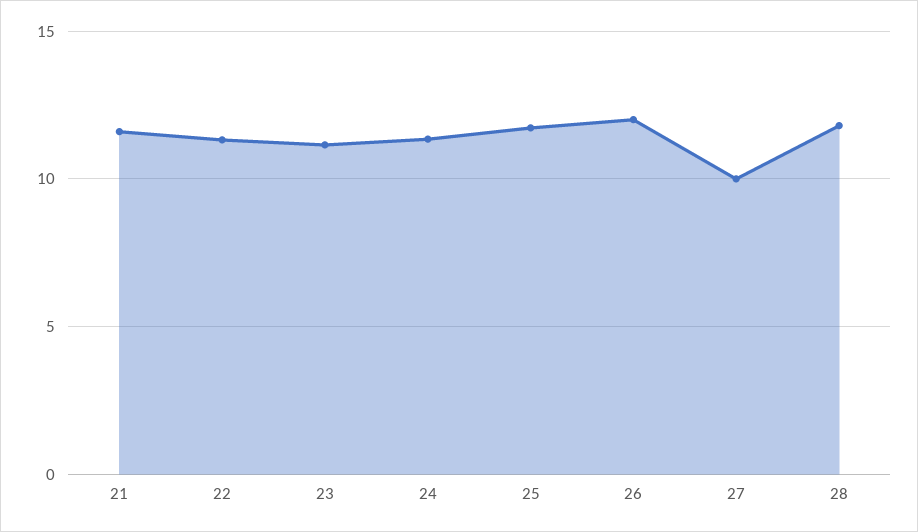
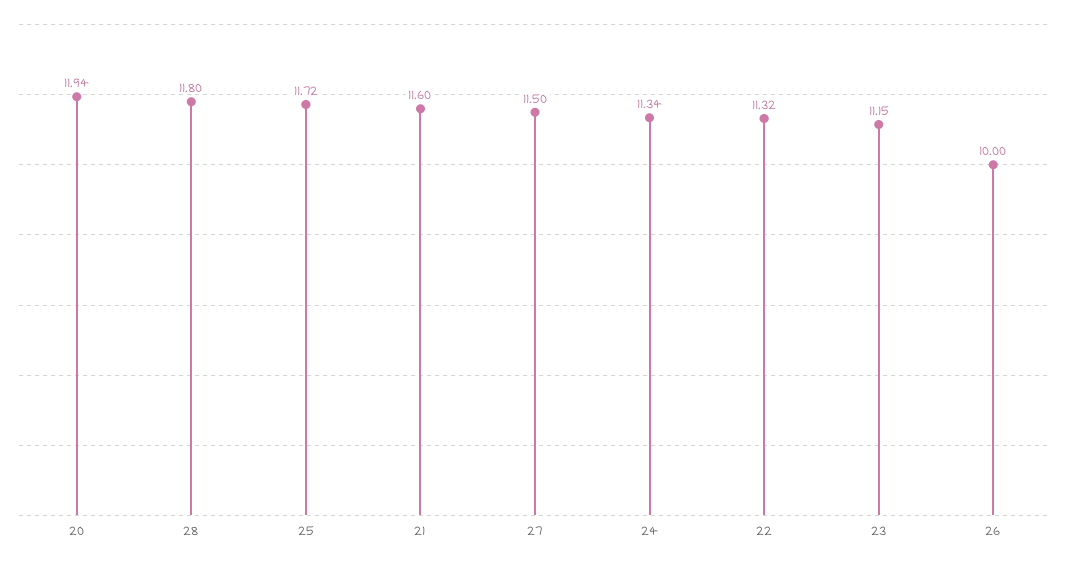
26: 12 -> 10
27: 10 -> 11.5
20: none -> 11.94

